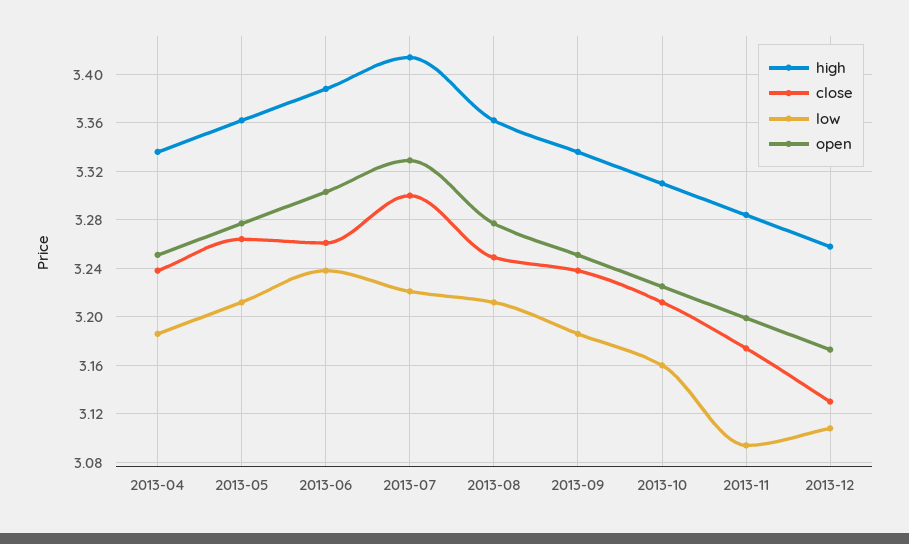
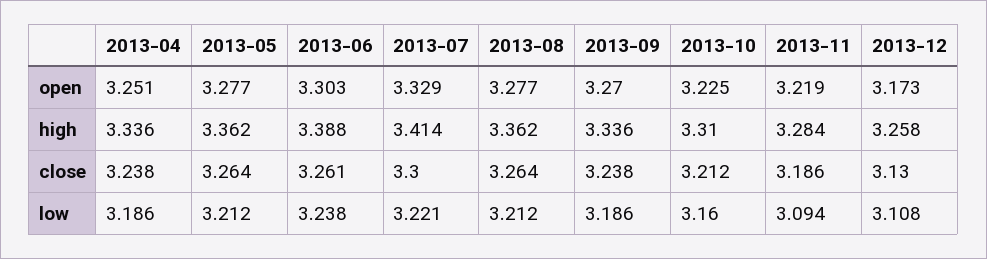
close, 2013-08: 3.25 -> 3.264
open, 2013-09: 3.25 -> 3.27
close, 2013-11: 3.175 -> 3.186
open, 2013-11: 3.2 -> 3.219

